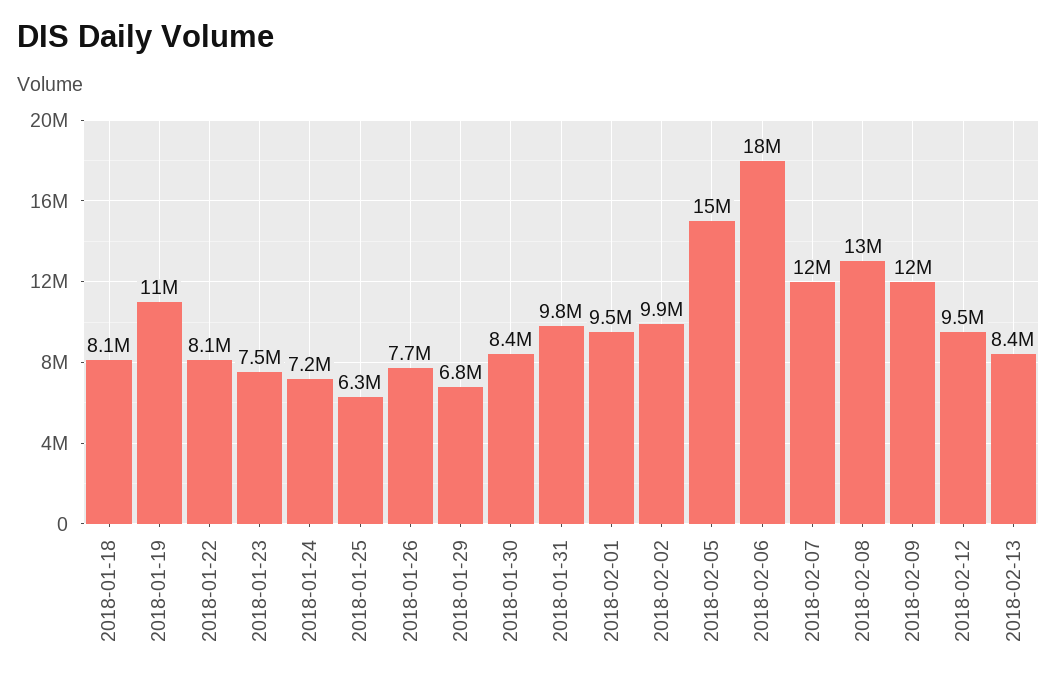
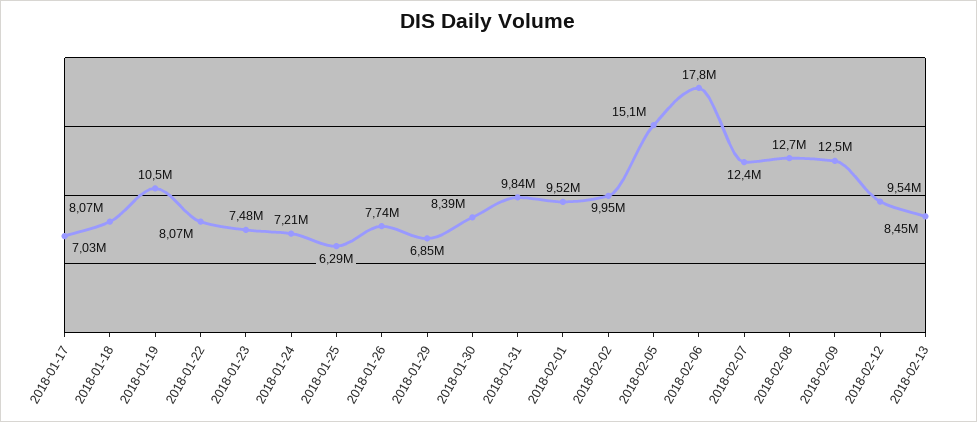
2018-01-17: none -> 7030000

